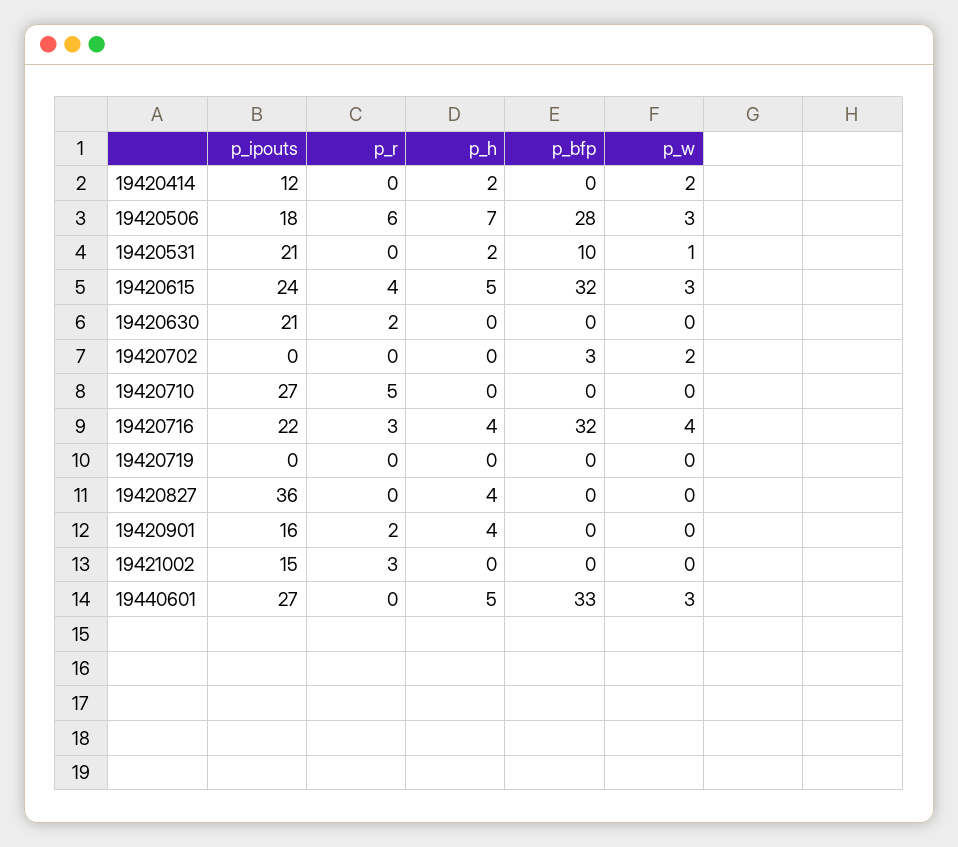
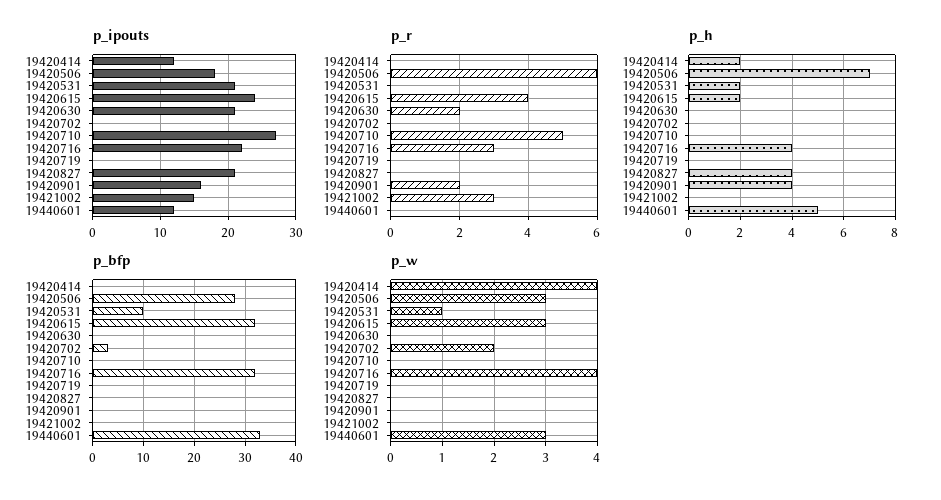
p_w, 19420414: 2 -> 4
p_h, 19420615: 5 -> 2
p_ipouts, 19420827: 36 -> 21
p_ipouts, 19440601: 27 -> 12

